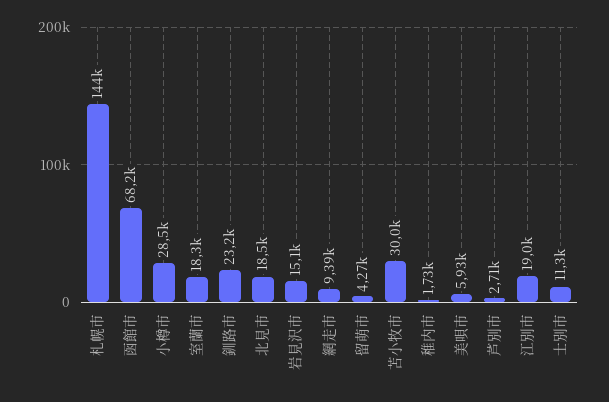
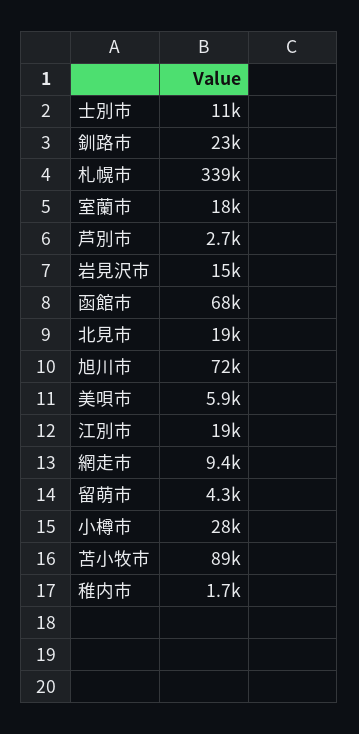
札幌市: 144000 -> 339000
苫小牧市: 30000 -> 89000
旭川市: none -> 72000

